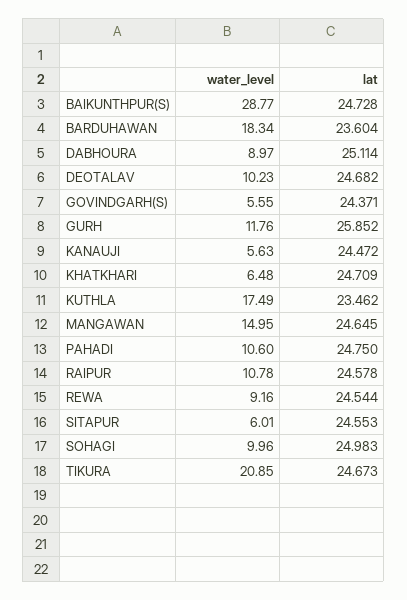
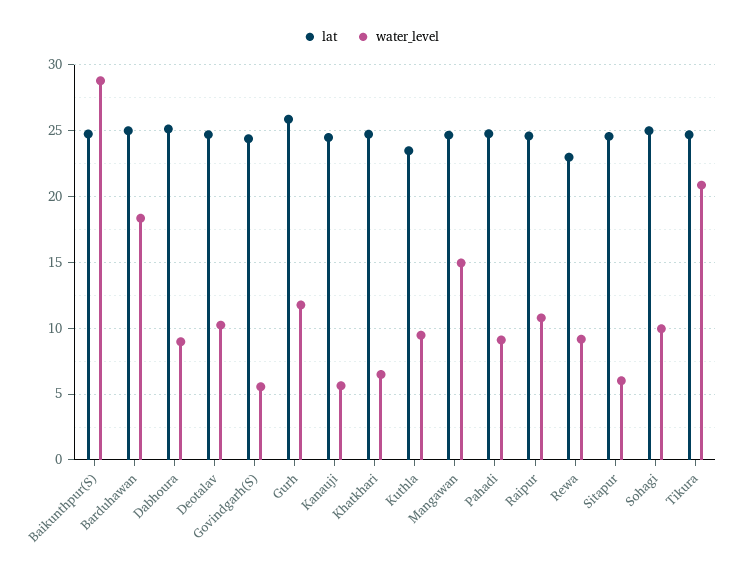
lat, BARDUHAWAN: 23.604 -> 25
water_level, KUTHLA: 17.49 -> 9.5
water_level, PAHADI: 10.6 -> 9
lat, REWA: 24.544 -> 23

